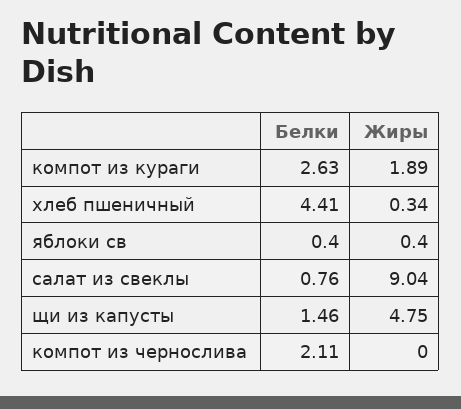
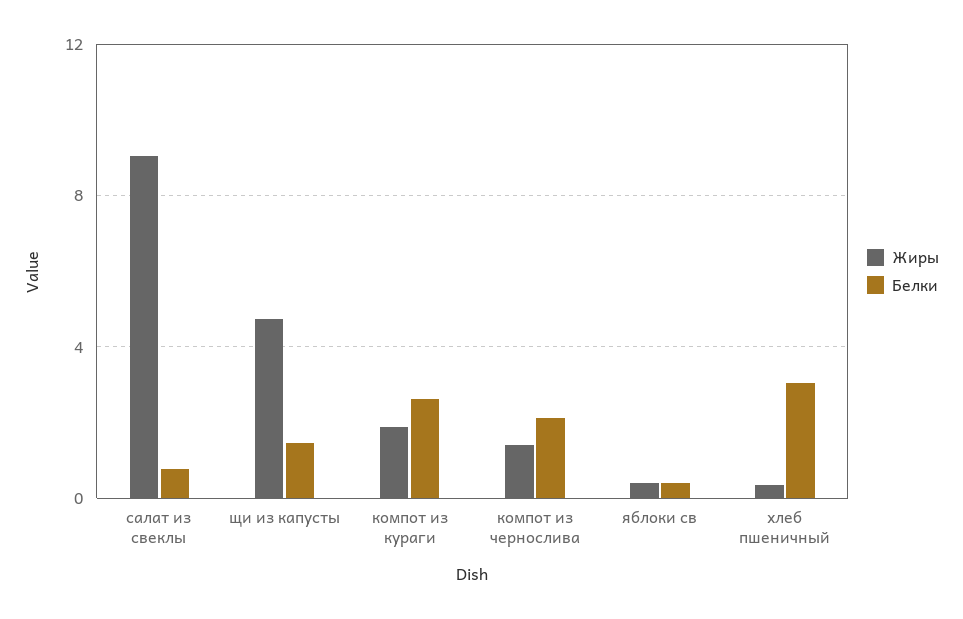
Белки, хлеб пшеничный: 4.41 -> 3
Жиры, компот из чернослива: 0 -> 1.5

